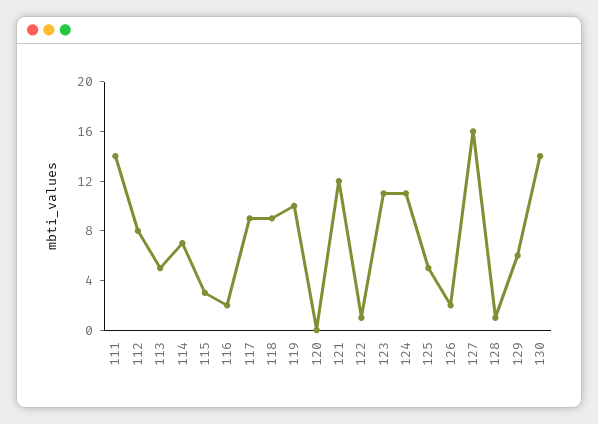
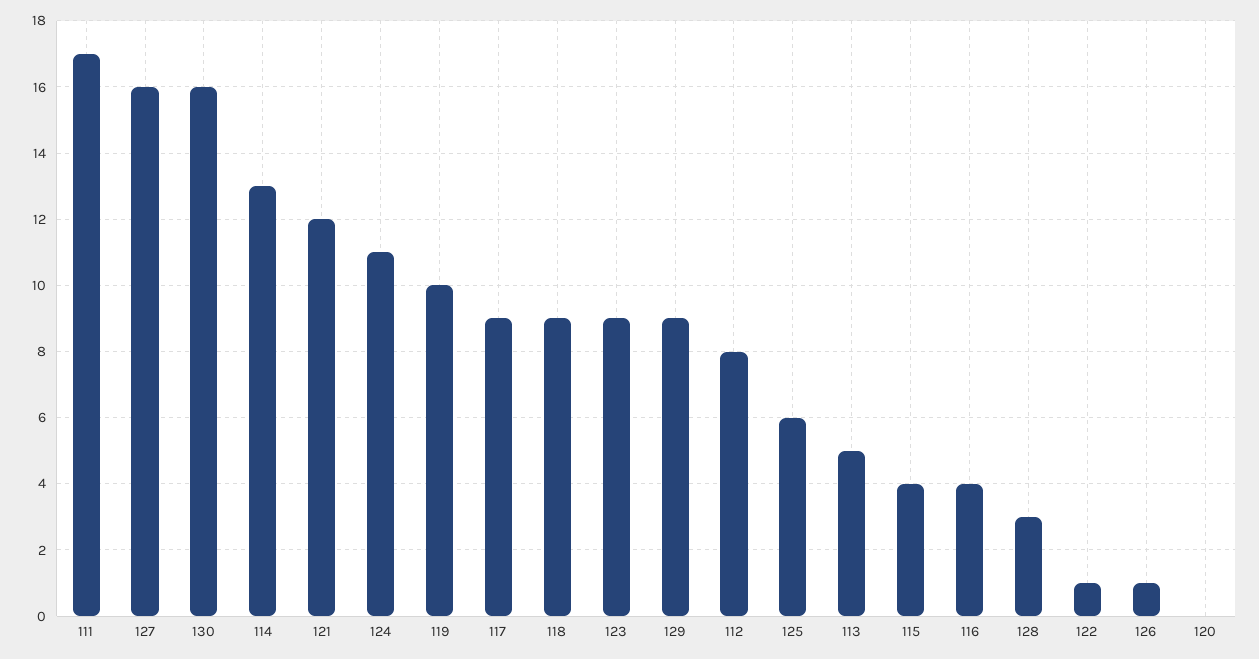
111: 14 -> 17
114: 7 -> 13
115: 3 -> 4
116: 2 -> 4
123: 11 -> 9
125: 5 -> 6
126: 2 -> 1
128: 1 -> 3
129: 6 -> 9
130: 14 -> 16

